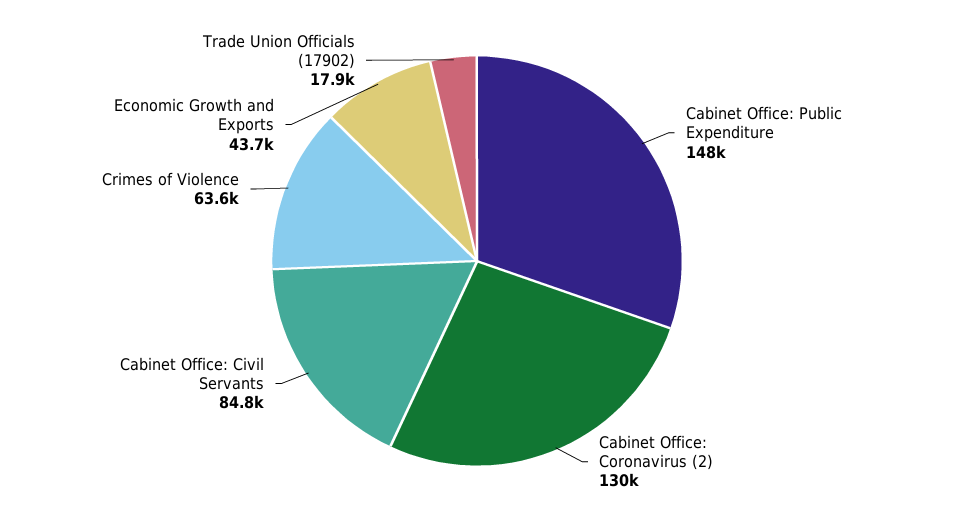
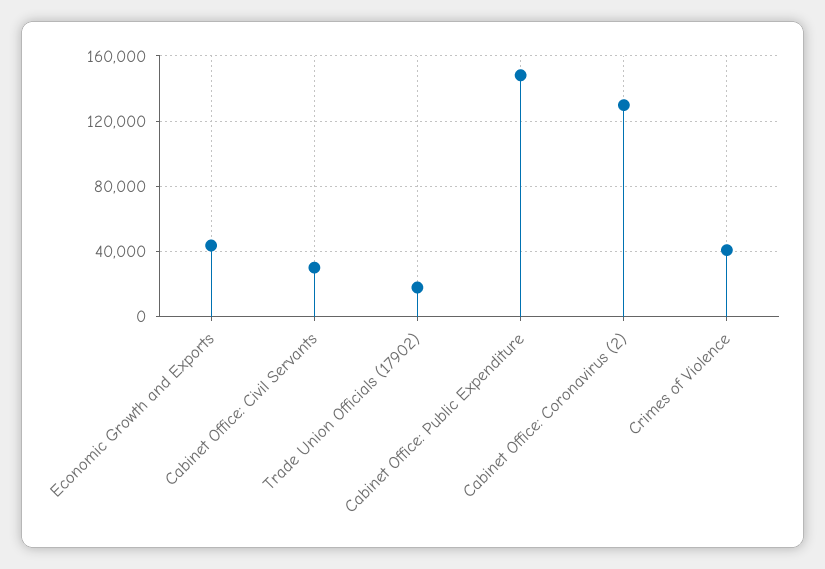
Cabinet Office: Civil Servants: 84800 -> 30000
Crimes of Violence: 63600 -> 40000

